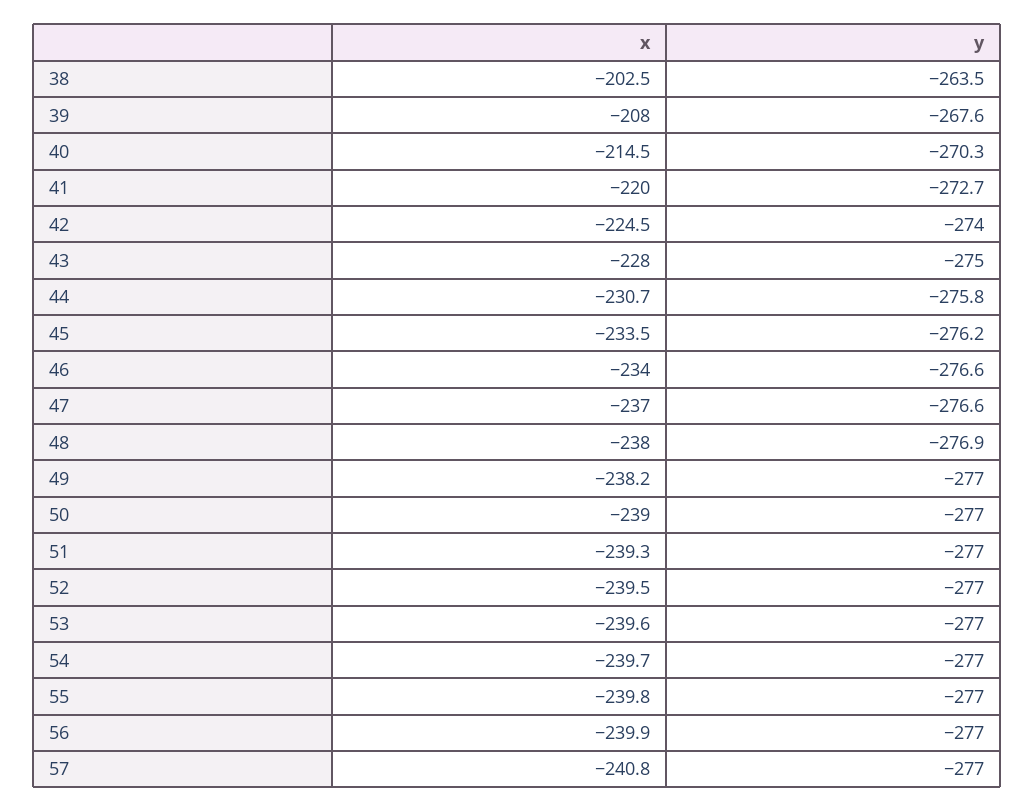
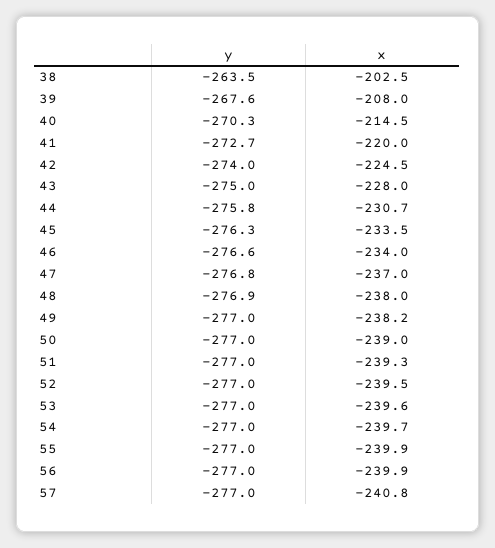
y, 45: -276.2 -> -276.3
y, 47: -276.6 -> -276.8
x, 55: -239.8 -> -239.9

